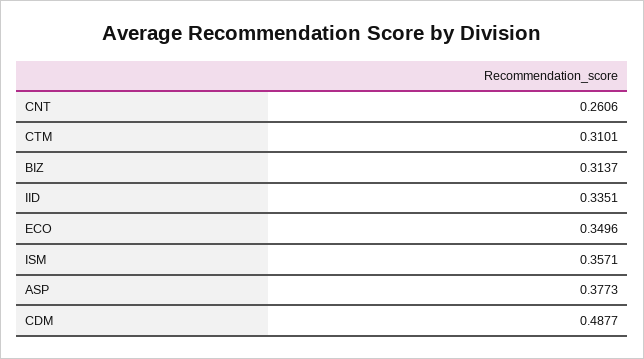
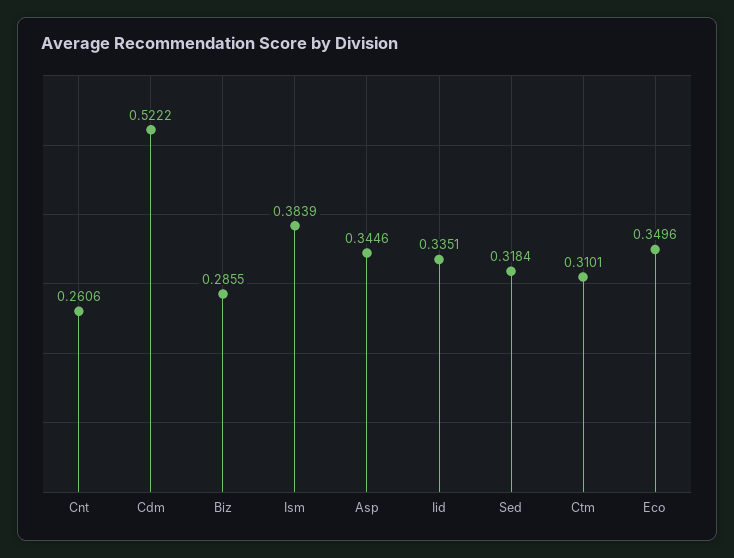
BIZ: 0.3137 -> 0.2855
ISM: 0.3571 -> 0.3839
ASP: 0.3773 -> 0.3446
CDM: 0.4877 -> 0.5222
Sed: none -> 0.3184

